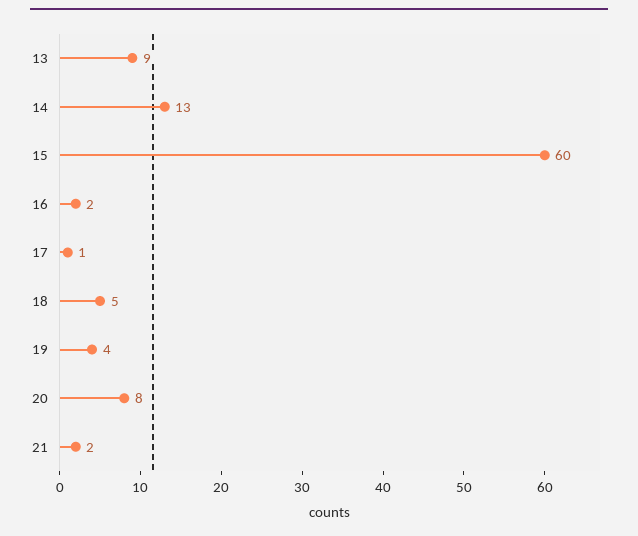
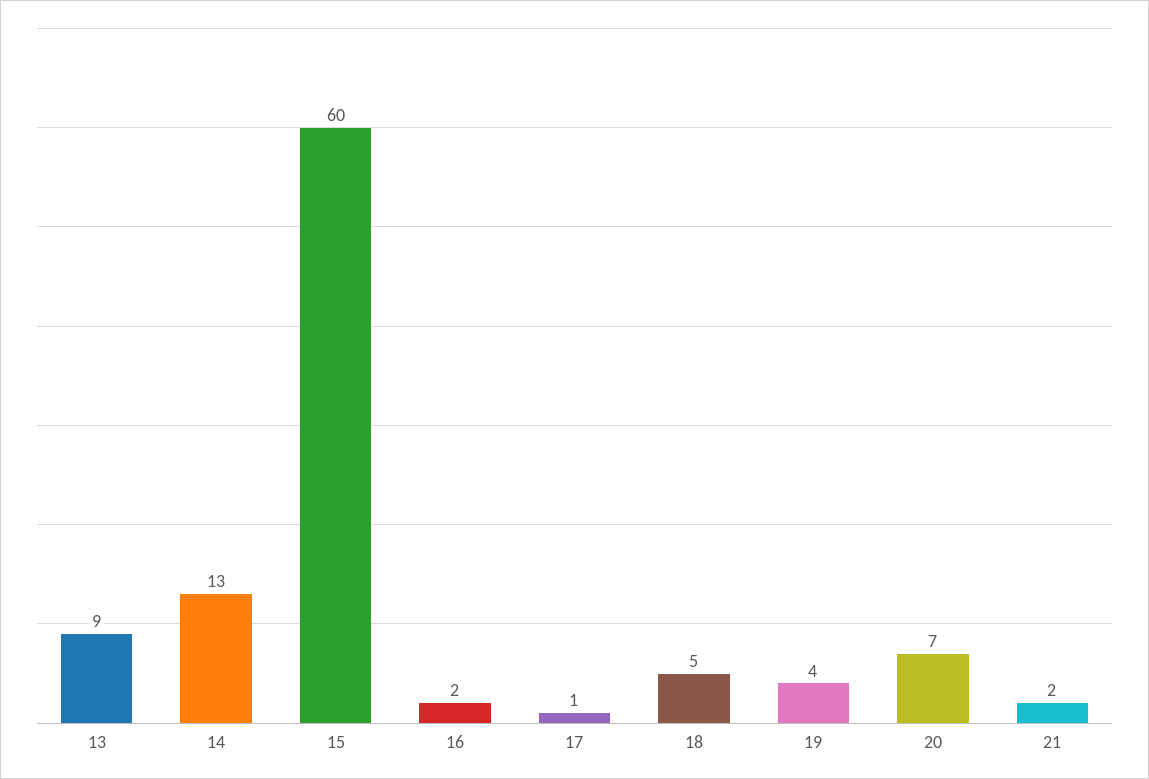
20: 8 -> 7

